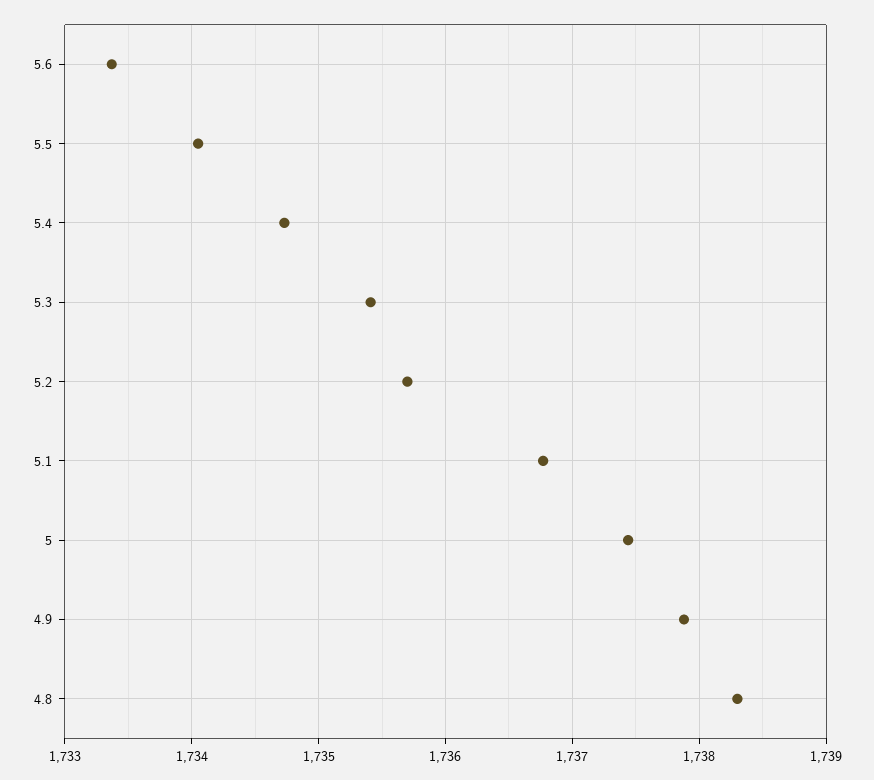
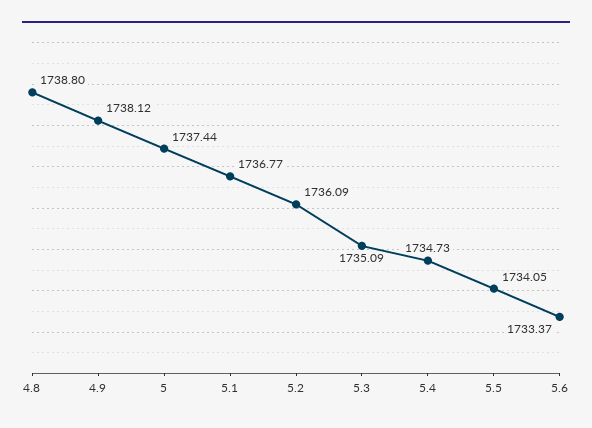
5.3: 1735.4 -> 1735.09
5.2: 1735.7 -> 1736.09
4.9: 1737.9 -> 1738.12
4.8: 1738.3 -> 1738.8

